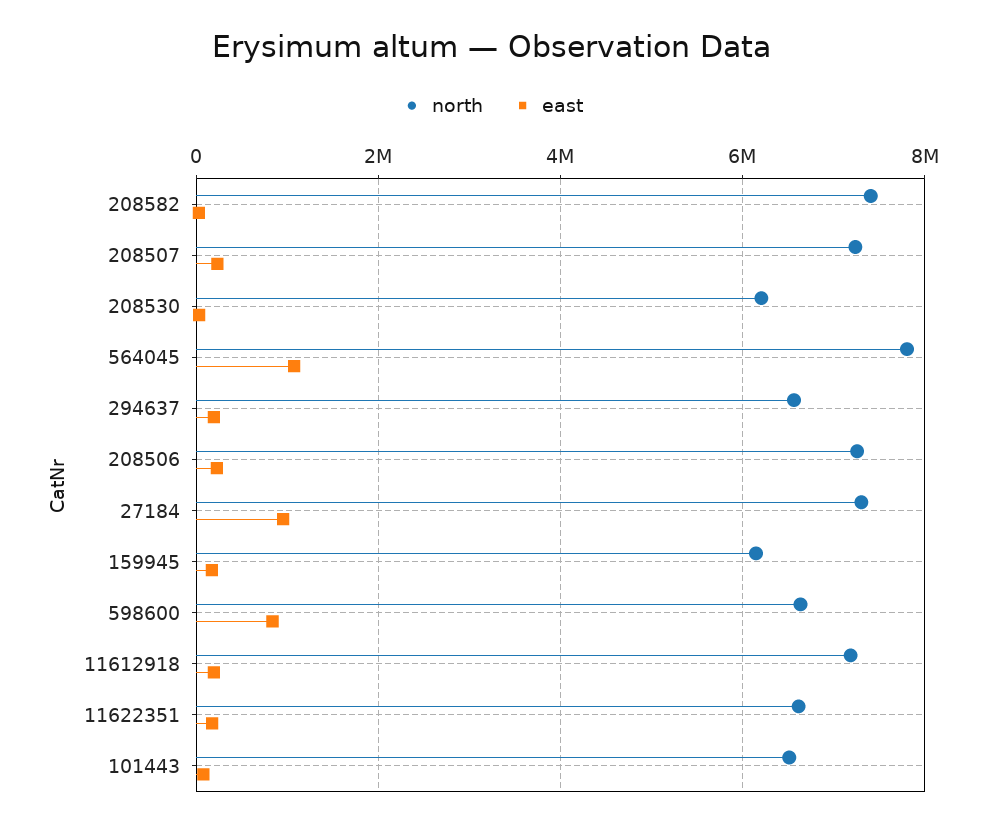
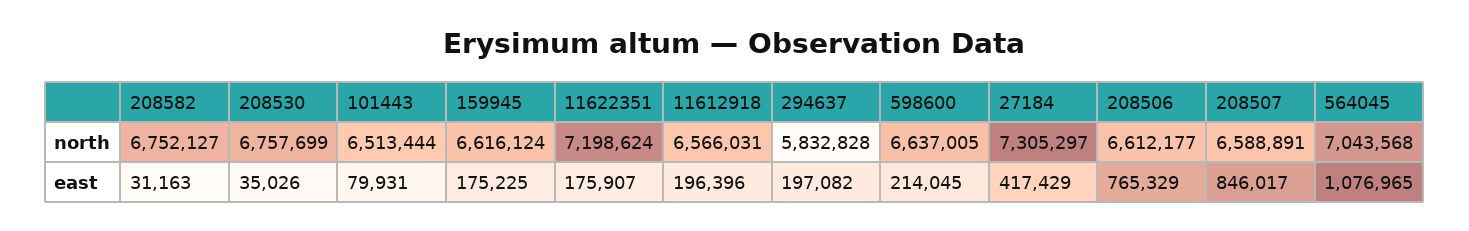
north, 208582: 7400000 -> 6752127
north, 208507: 7200000 -> 6588891
east, 208507: 200000 -> 846017
north, 208530: 6200000 -> 6757699
north, 564045: 7800000 -> 7043568
north, 294637: 6600000 -> 5832828
north, 208506: 7200000 -> 6612177
east, 208506: 200000 -> 765329
east, 27184: 1000000 -> 417429
north, 159945: 6200000 -> 6616124
east, 598600: 800000 -> 214045
north, 11612918: 7200000 -> 6566031
north, 11622351: 6600000 -> 7198624

